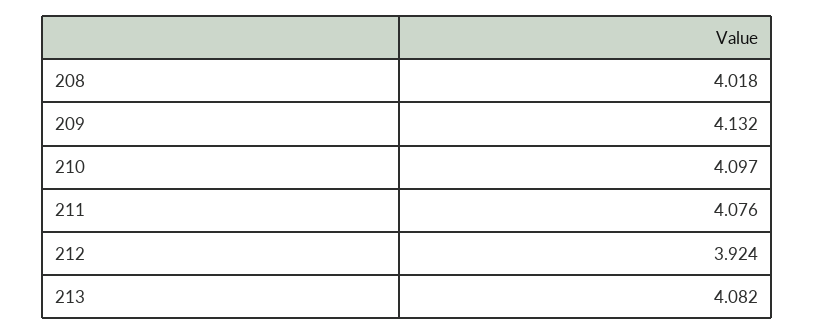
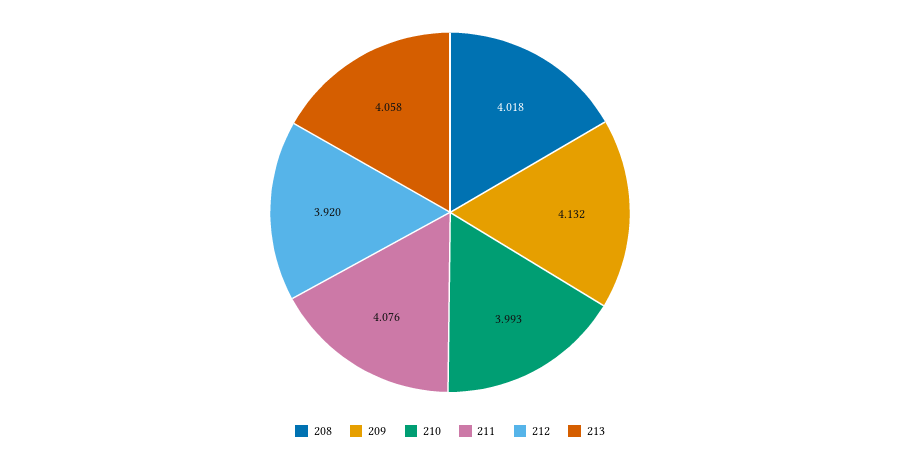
210: 4.097 -> 3.993
212: 3.924 -> 3.92
213: 4.082 -> 4.058

